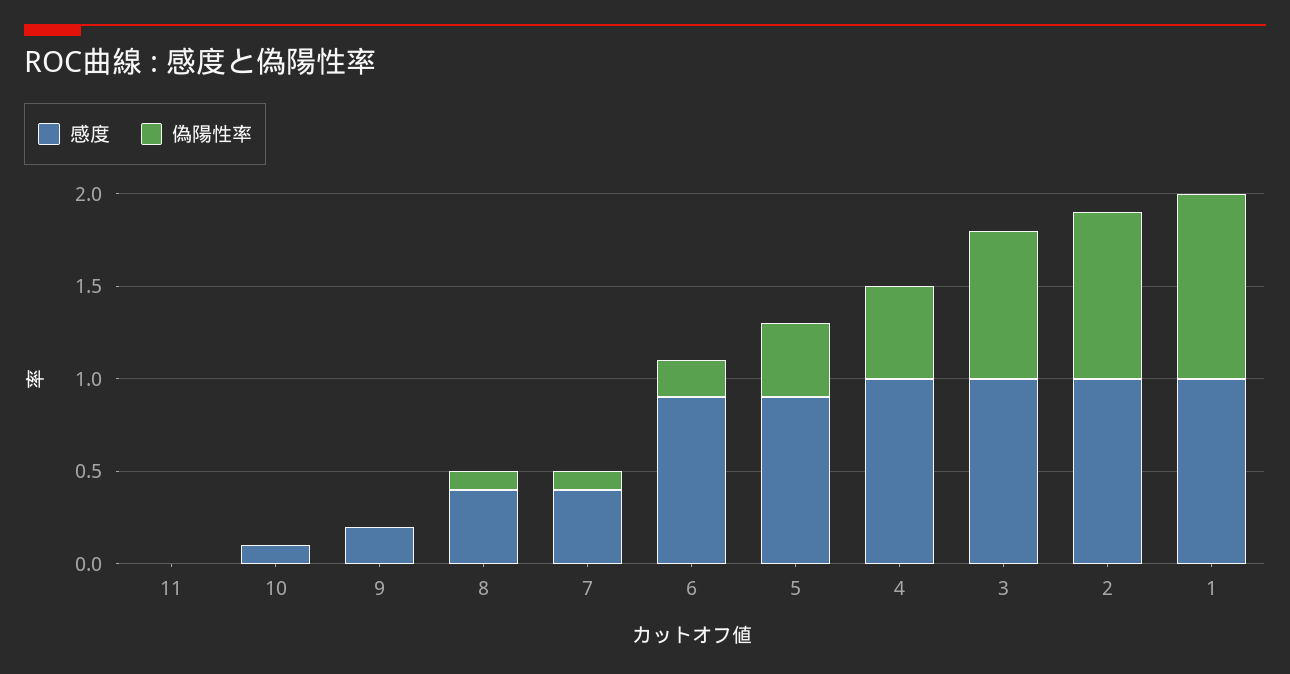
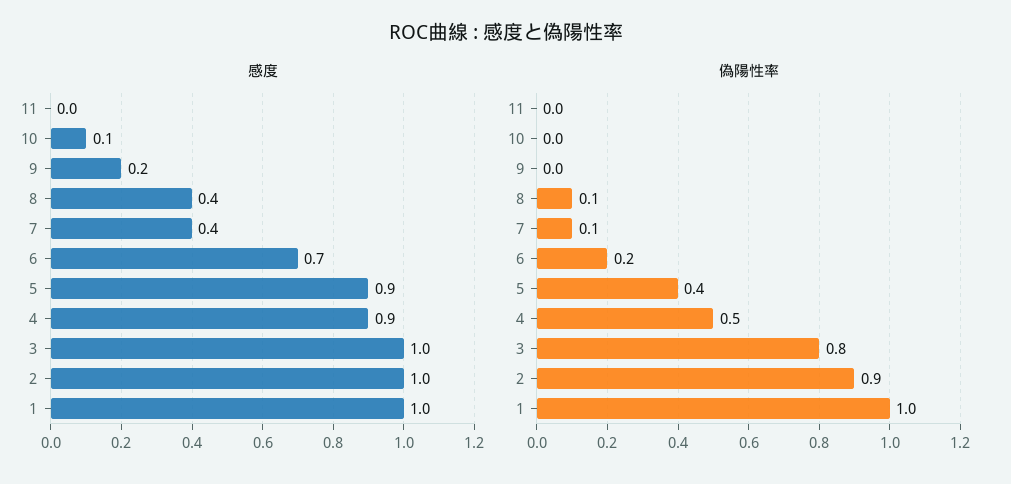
感度, 6: 0.9 -> 0.7
感度, 4: 1 -> 0.9

